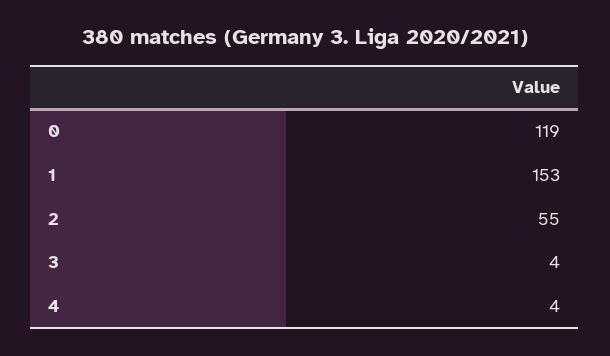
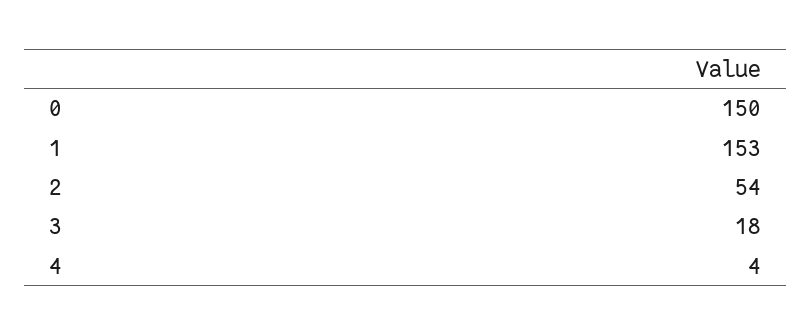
0: 119 -> 150
2: 55 -> 54
3: 4 -> 18

